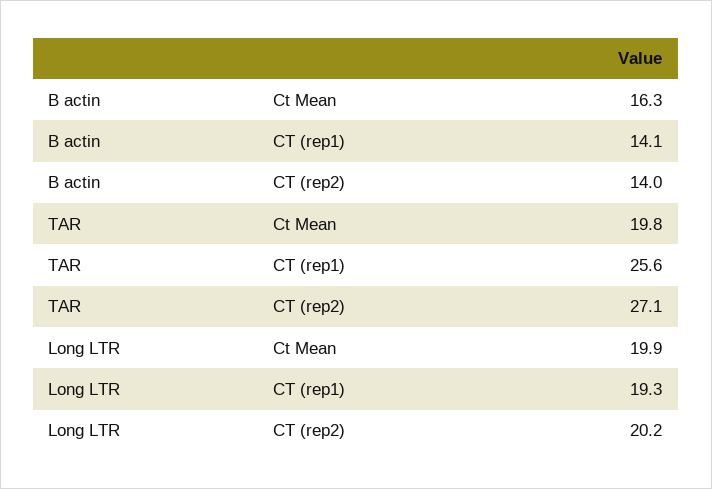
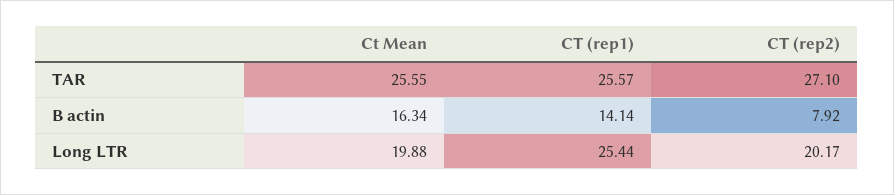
B actin, CT (rep2): 14 -> 7.92
TAR, Ct Mean: 19.8 -> 25.55
Long LTR, CT (rep1): 19.3 -> 25.44

